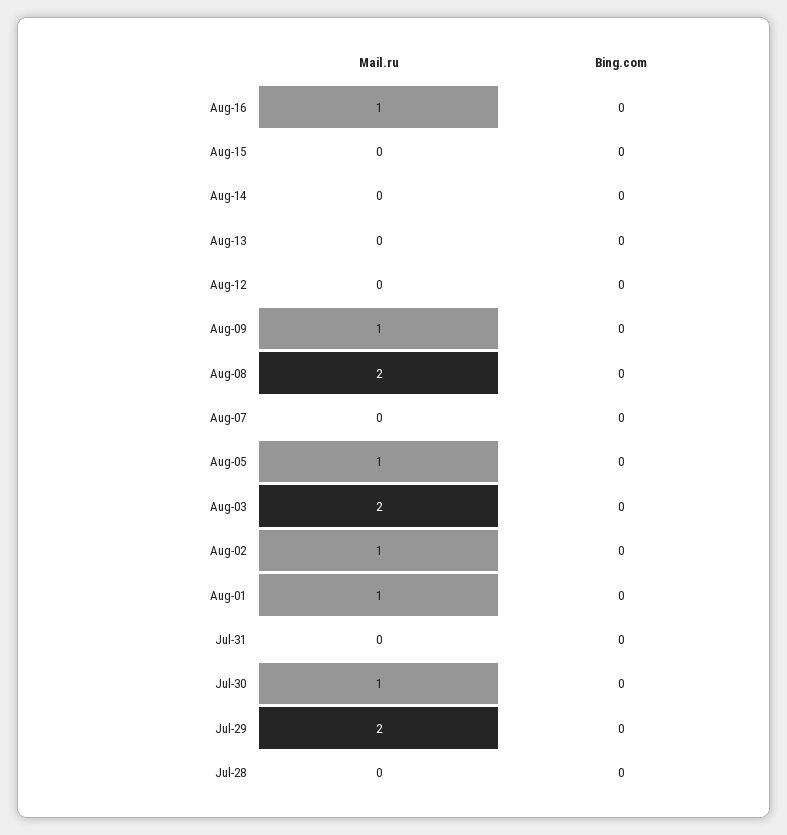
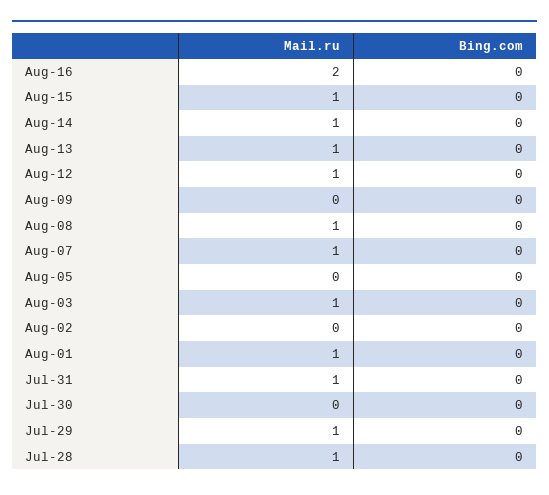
Mail.ru, Aug-16: 1 -> 2
Mail.ru, Aug-15: 0 -> 1
Mail.ru, Aug-14: 0 -> 1
Mail.ru, Aug-13: 0 -> 1
Mail.ru, Aug-12: 0 -> 1
Mail.ru, Aug-09: 1 -> 0
Mail.ru, Aug-08: 2 -> 1
Mail.ru, Aug-07: 0 -> 1
Mail.ru, Aug-05: 1 -> 0
Mail.ru, Aug-03: 2 -> 1
Mail.ru, Aug-02: 1 -> 0
Mail.ru, Jul-31: 0 -> 1
Mail.ru, Jul-30: 1 -> 0
Mail.ru, Jul-29: 2 -> 1
Mail.ru, Jul-28: 0 -> 1

